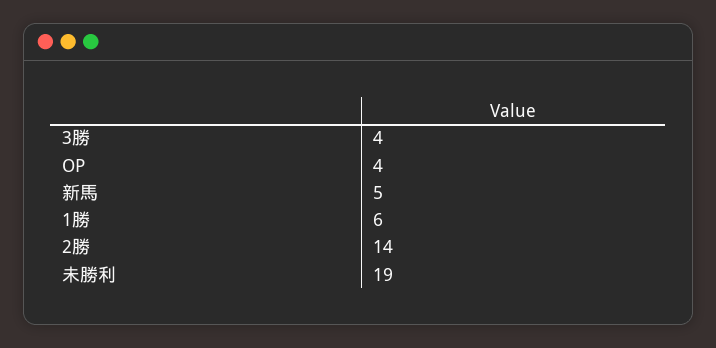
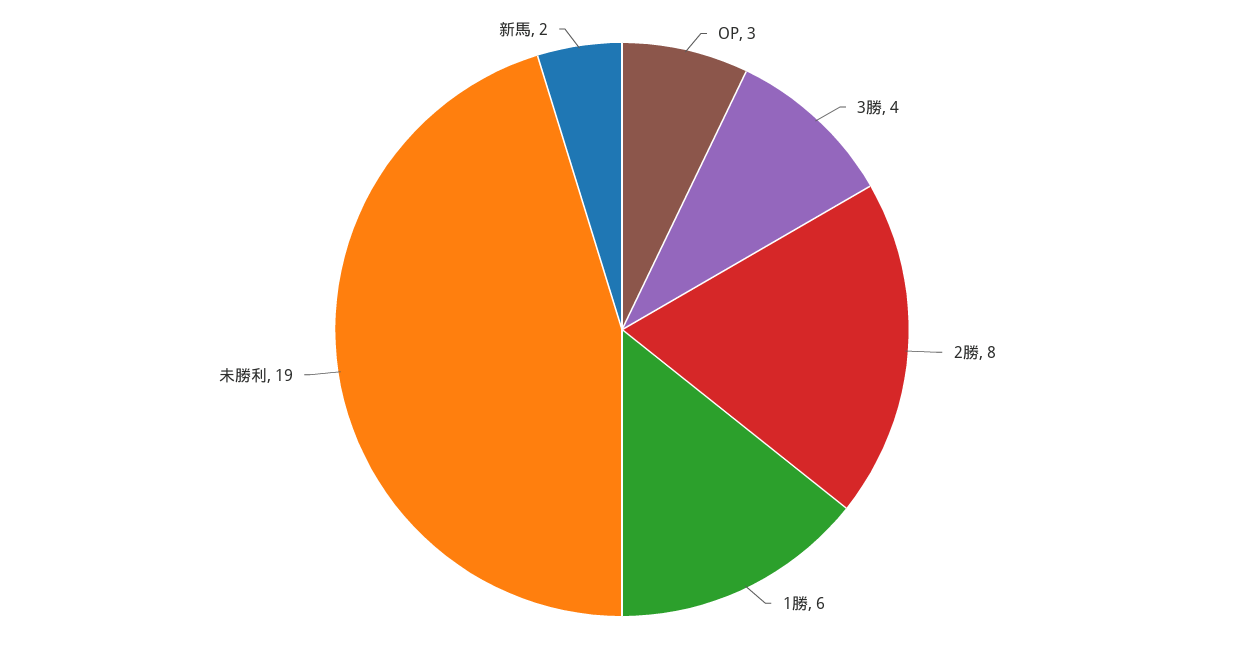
OP: 4 -> 3
新馬: 5 -> 2
2勝: 14 -> 8

